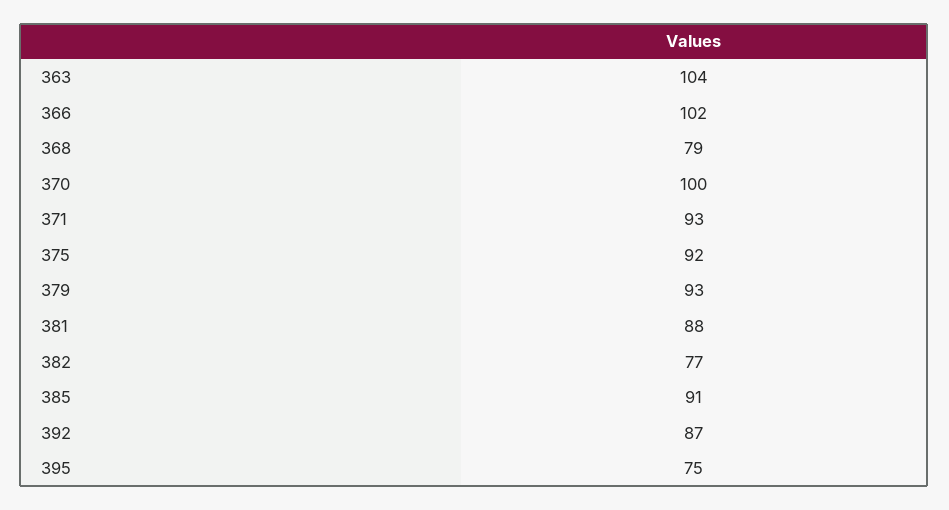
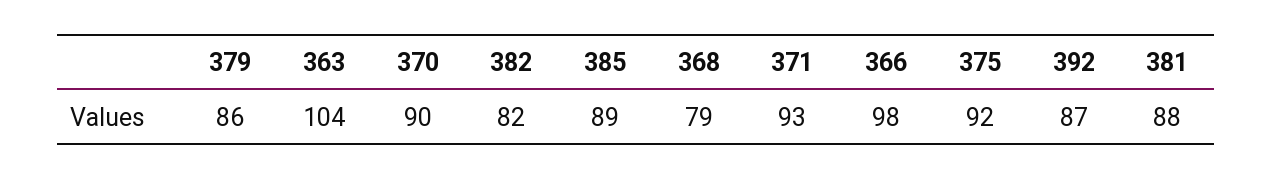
366: 102 -> 98
370: 100 -> 90
379: 93 -> 86
382: 77 -> 82
385: 91 -> 89
395: 75 -> none

